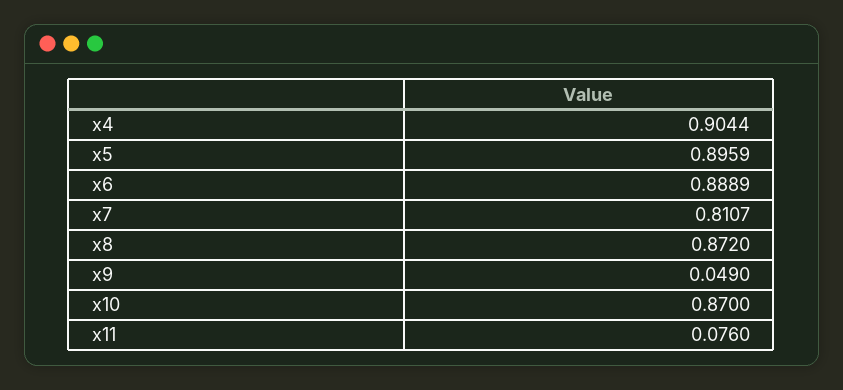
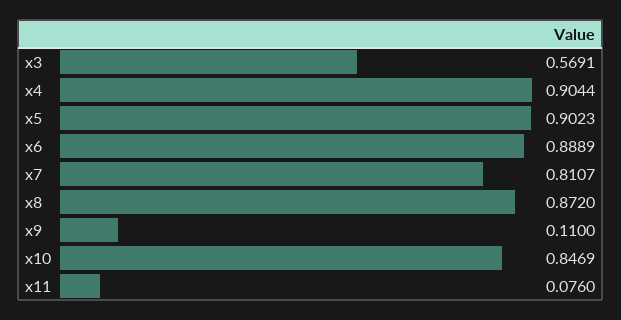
x5: 0.8959 -> 0.9023
x9: 0.049 -> 0.11
x10: 0.87 -> 0.8469
x3: none -> 0.5691

